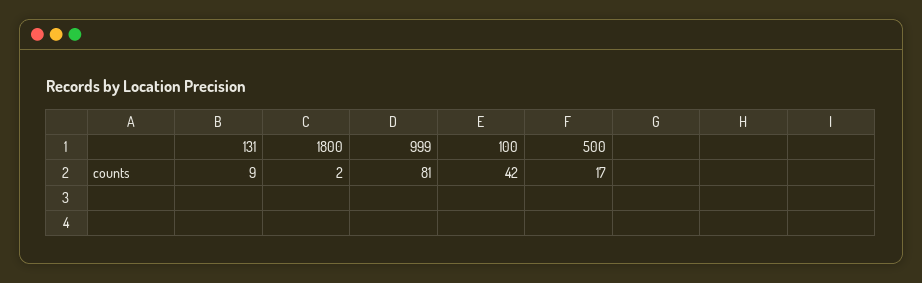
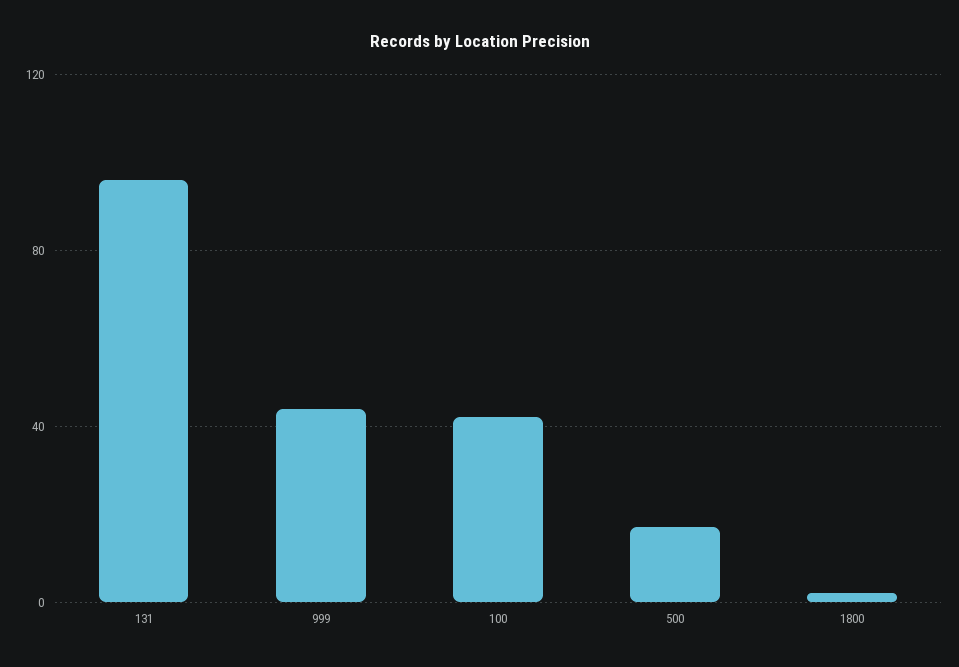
131: 9 -> 95
999: 81 -> 45

